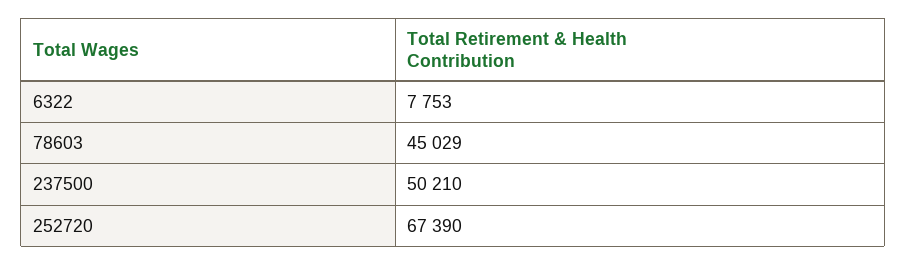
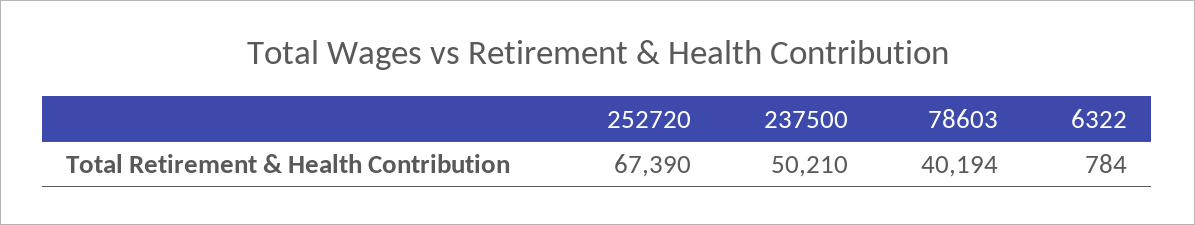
6322: 7753 -> 784
78603: 45029 -> 40194

